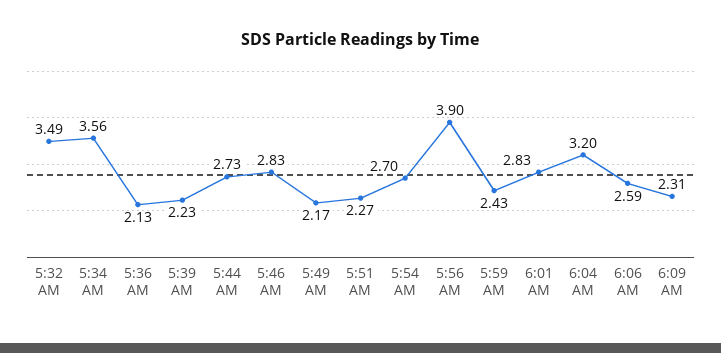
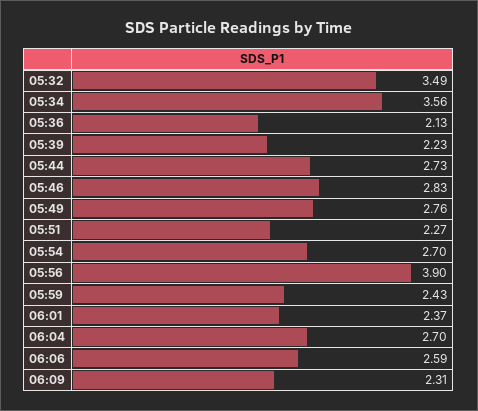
5:49 AM: 2.17 -> 2.76
6:01 AM: 2.83 -> 2.37
6:04 AM: 3.2 -> 2.7

